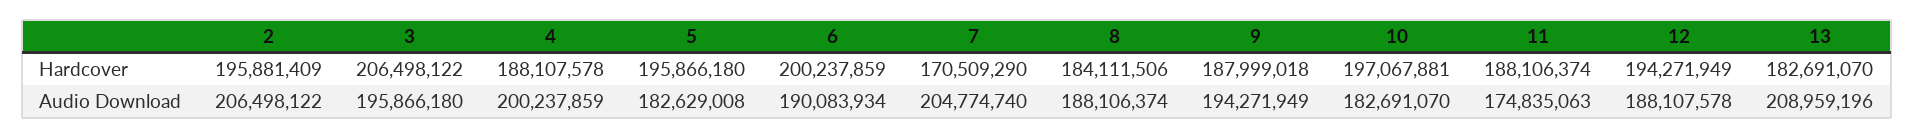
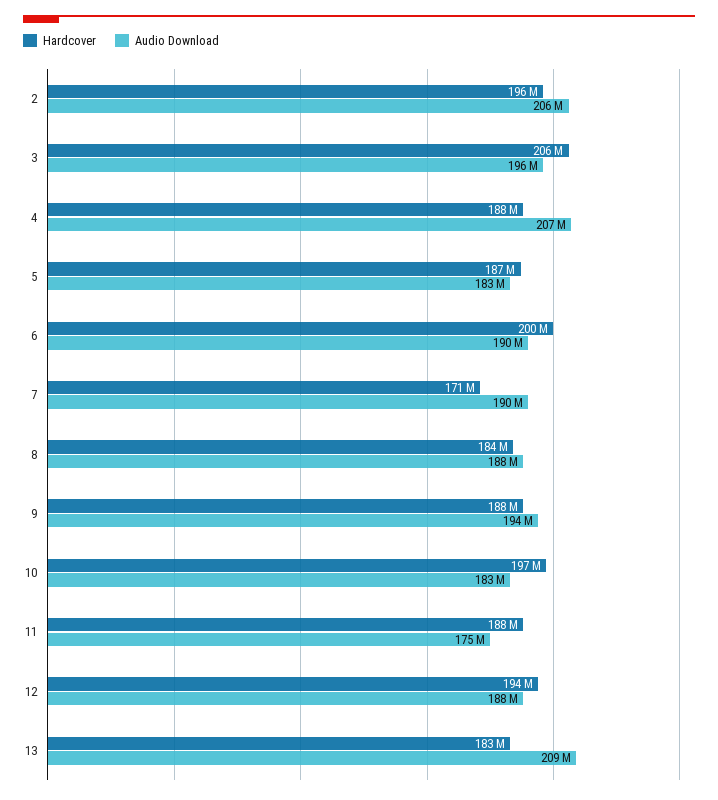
Hardcover, 5: 195866180 -> 187000000
Audio Download, 4: 200237859 -> 207000000
Audio Download, 7: 204774740 -> 190000000

